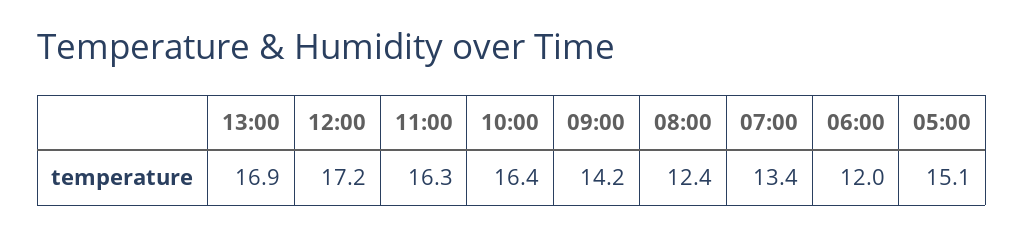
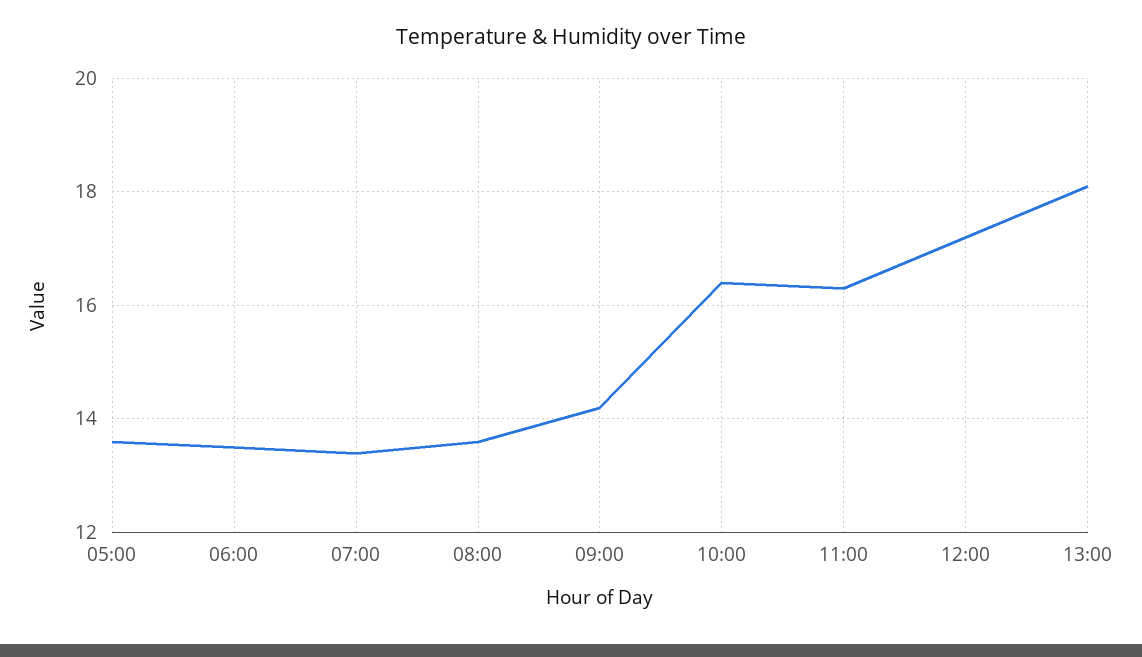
13:00: 16.9 -> 18
08:00: 12.4 -> 13.5
06:00: 12 -> 13.5
05:00: 15.1 -> 13.5

